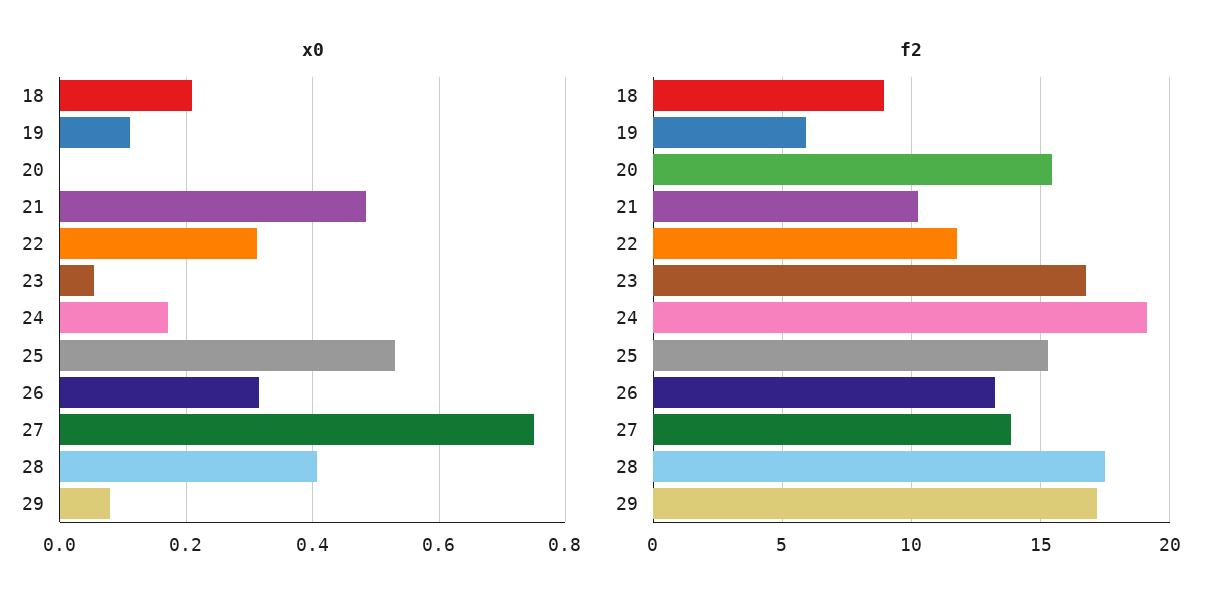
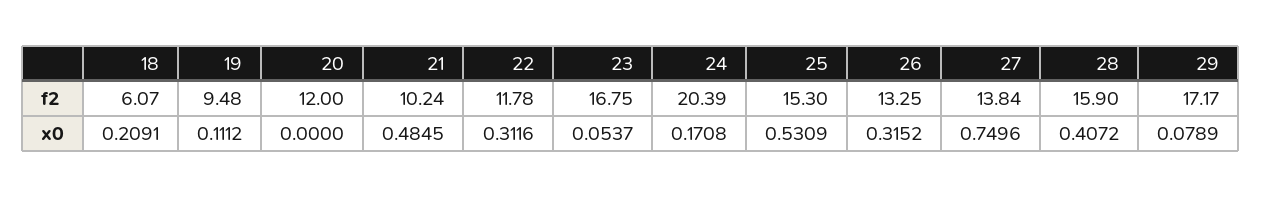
f2, 18: 9 -> 6.07
f2, 19: 6 -> 9.48
f2, 20: 15.5 -> 12
f2, 24: 19 -> 20.39
f2, 28: 17.5 -> 15.9

